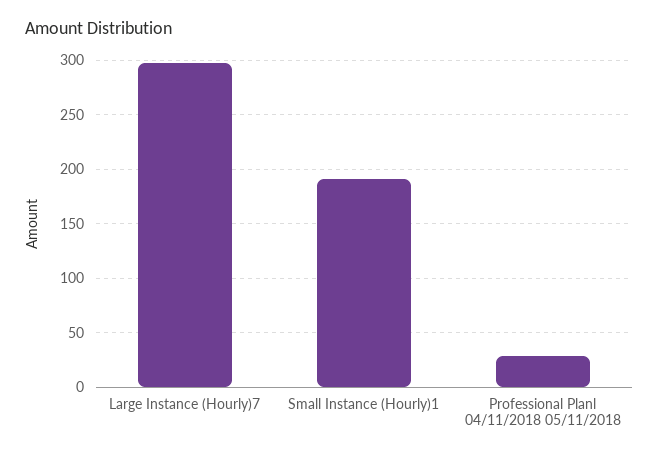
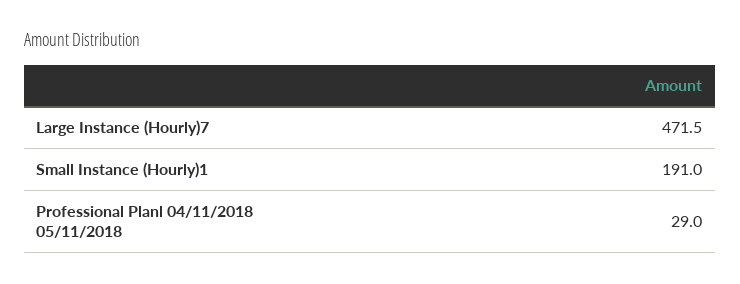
Large Instance (Hourly)7: 300 -> 471.5

